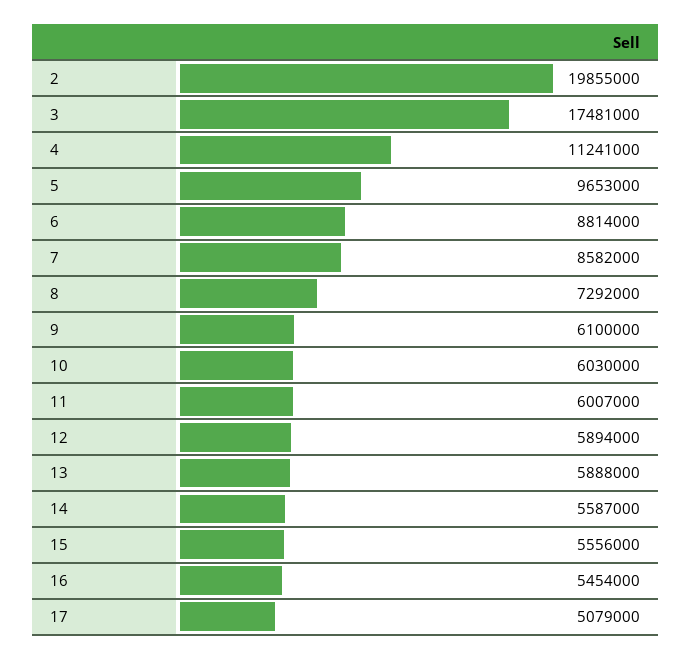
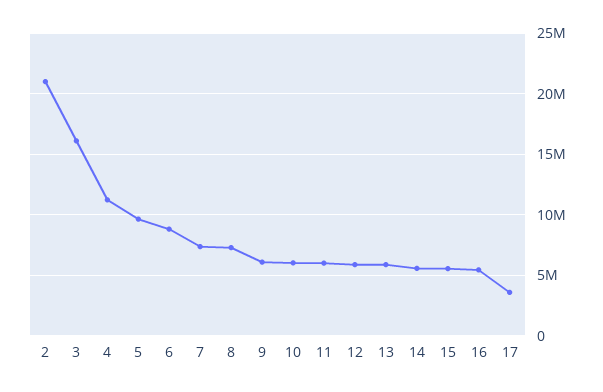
2: 19855000 -> 21000000
3: 17481000 -> 16000000
7: 8582000 -> 7500000
17: 5079000 -> 3500000

